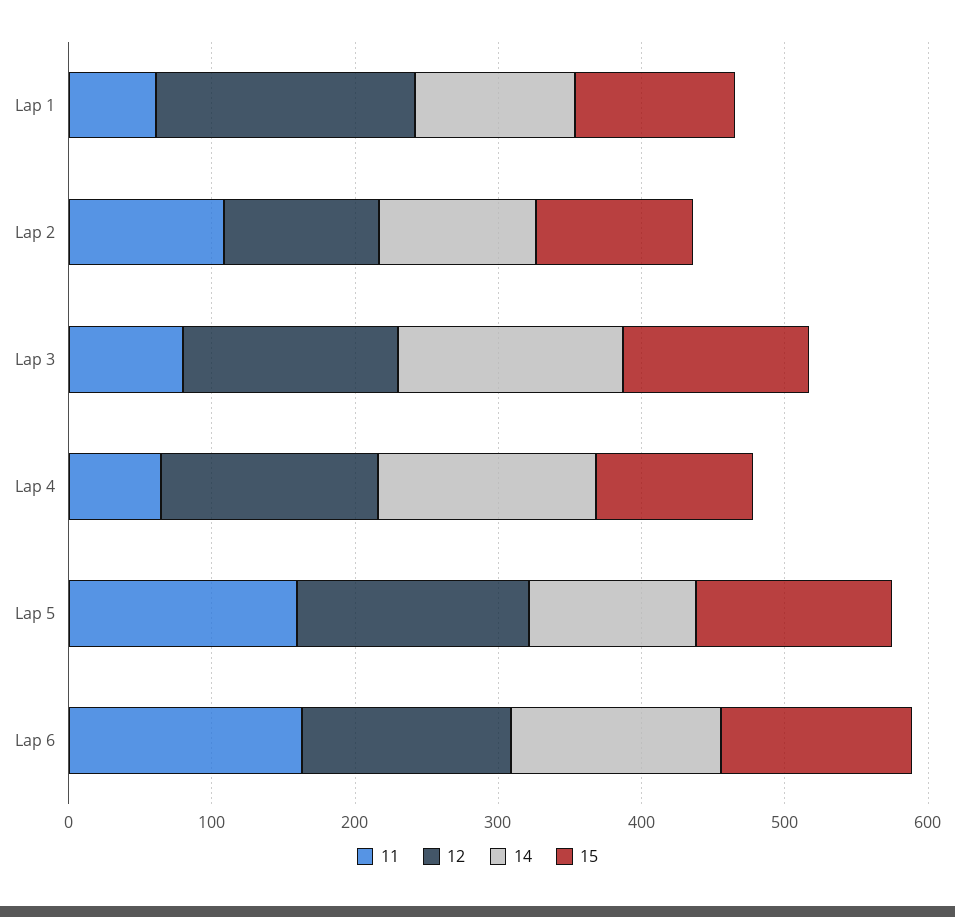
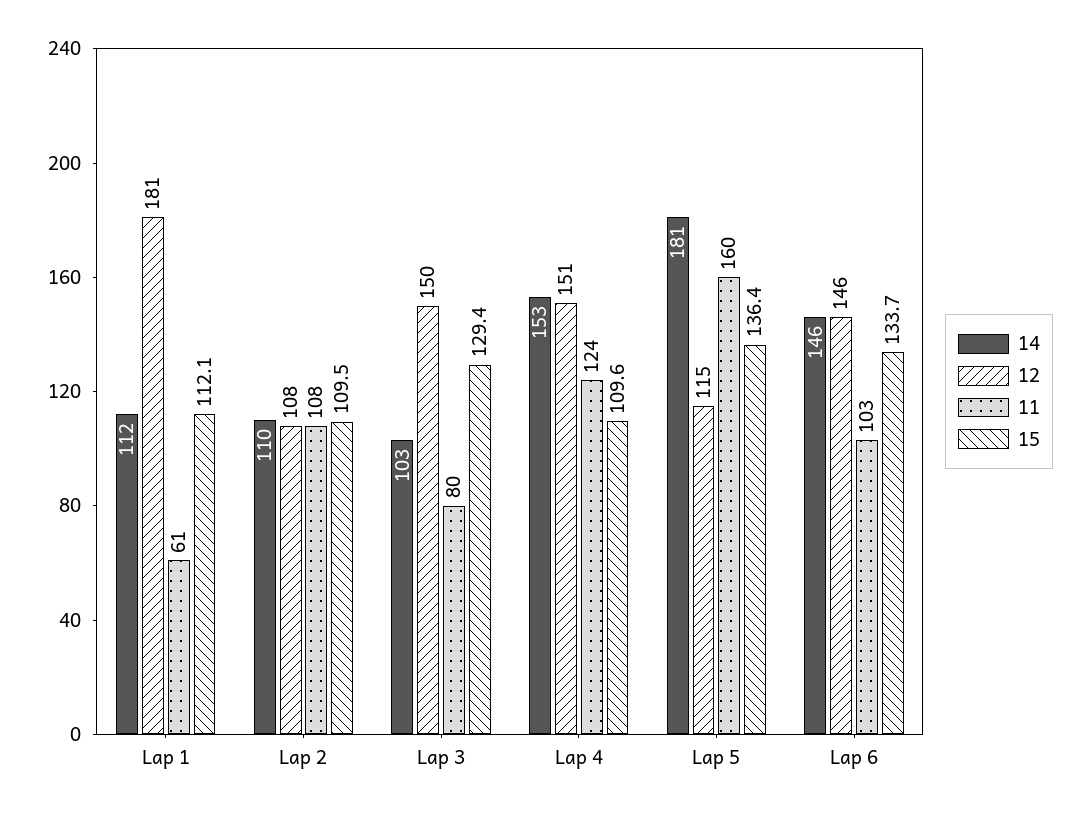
14, Lap 3: 160 -> 103
11, Lap 4: 60 -> 124
12, Lap 5: 160 -> 115
14, Lap 5: 120 -> 181
11, Lap 6: 160 -> 103

